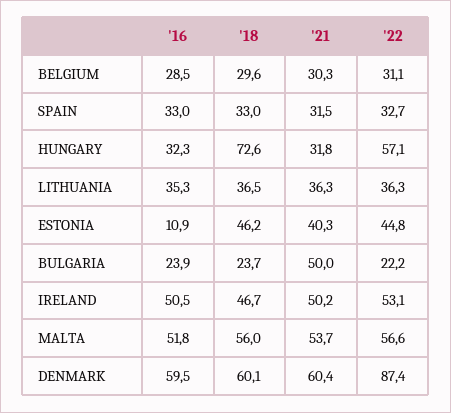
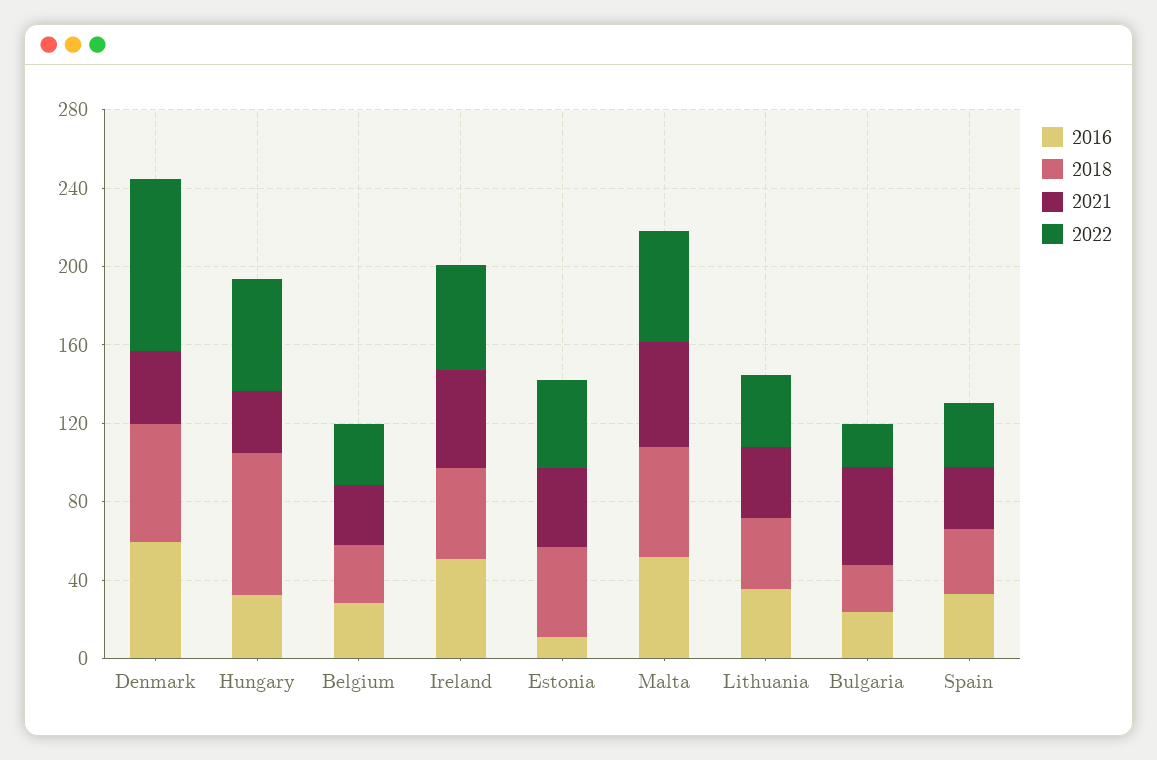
'21, DENMARK: 60.4 -> 40

